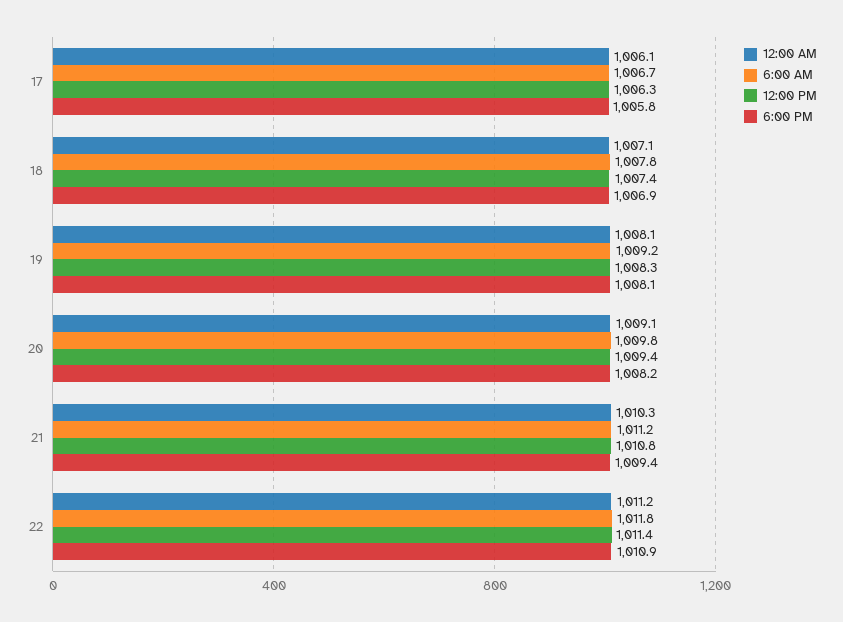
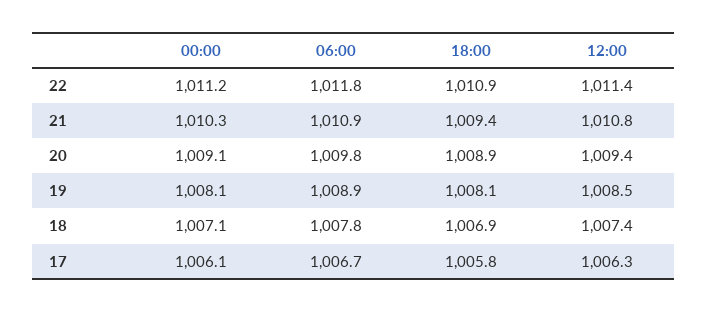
6:00 AM, 19: 1009.2 -> 1008.9
12:00 PM, 19: 1008.3 -> 1008.5
6:00 PM, 20: 1008.2 -> 1008.9
6:00 AM, 21: 1011.2 -> 1010.9

